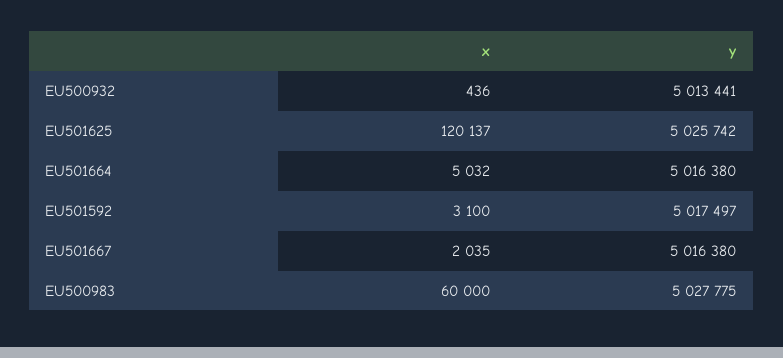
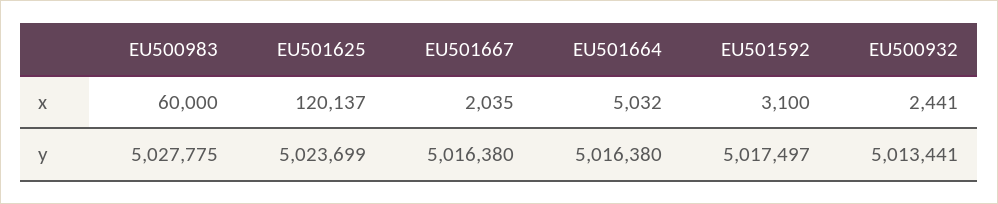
x, EU500932: 436 -> 2441
y, EU501625: 5025742 -> 5023699

